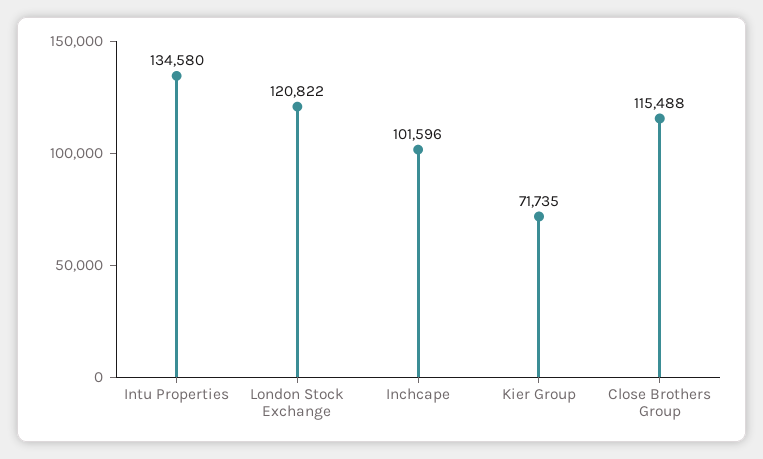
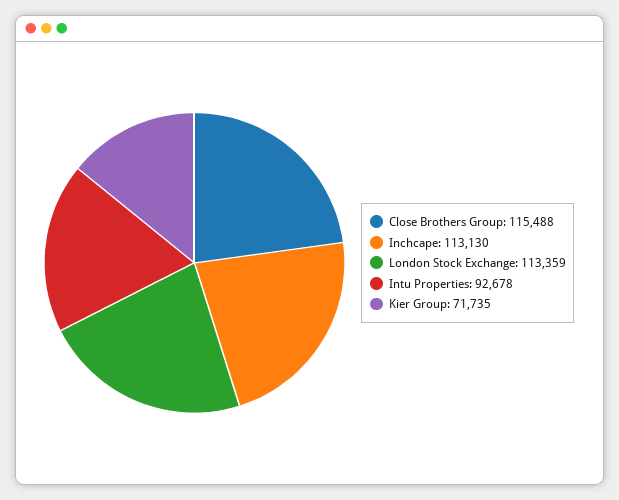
Intu Properties: 134580 -> 92678
London Stock Exchange: 120822 -> 113359
Inchcape: 101596 -> 113130

